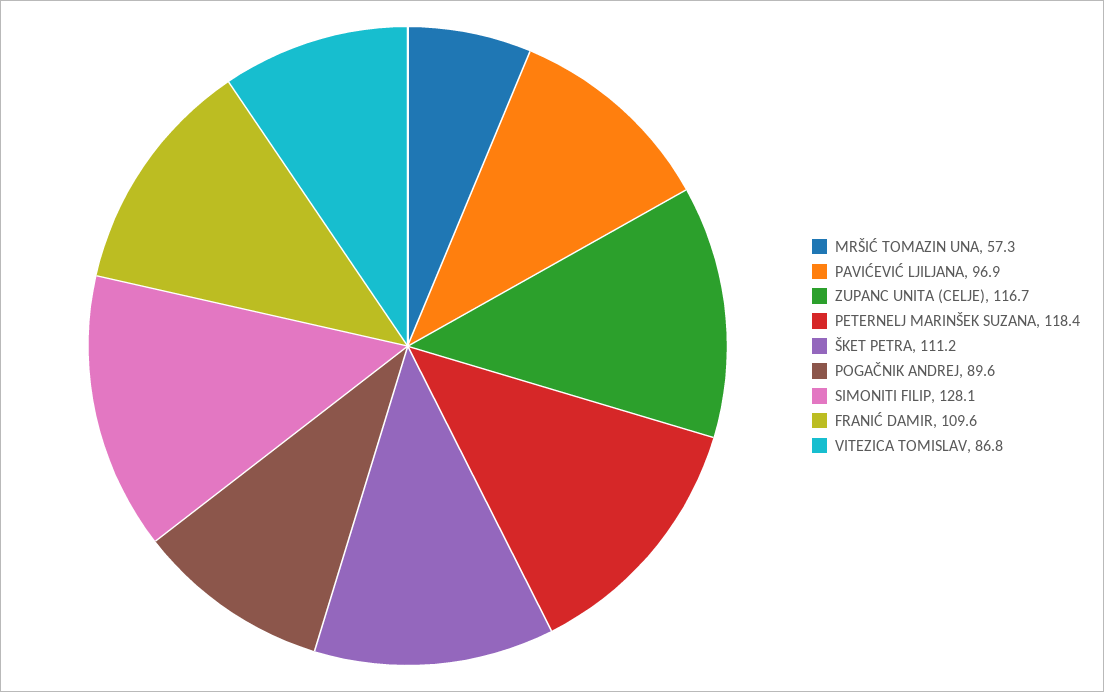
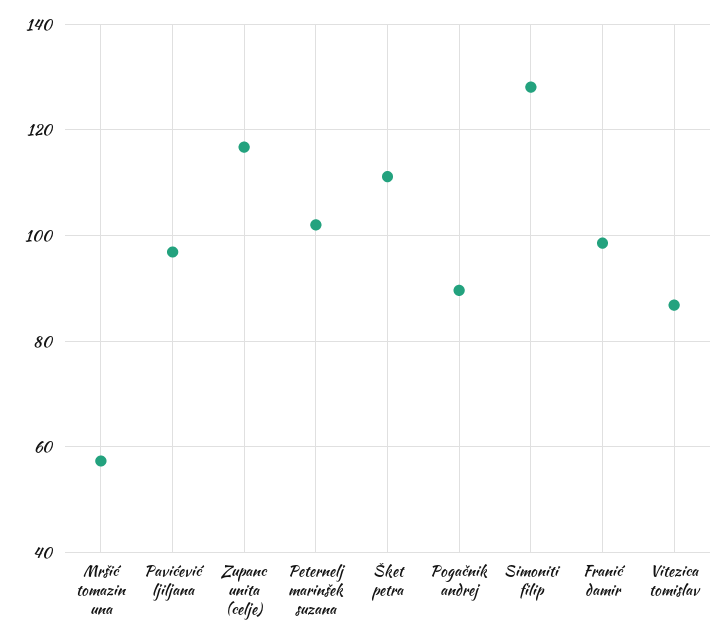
PETERNELJ MARINŠEK SUZANA: 118.4 -> 102
FRANIĆ DAMIR: 109.6 -> 98

